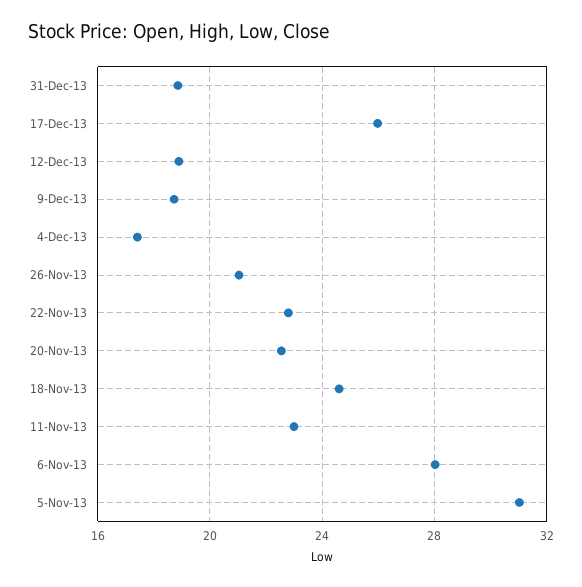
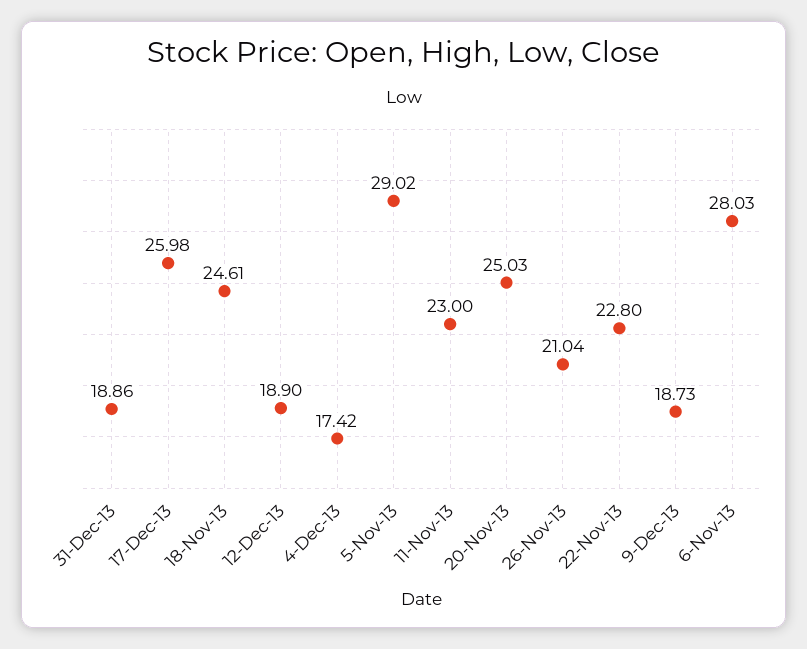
20-Nov-13: 22.5 -> 25.03
5-Nov-13: 31 -> 29.02

